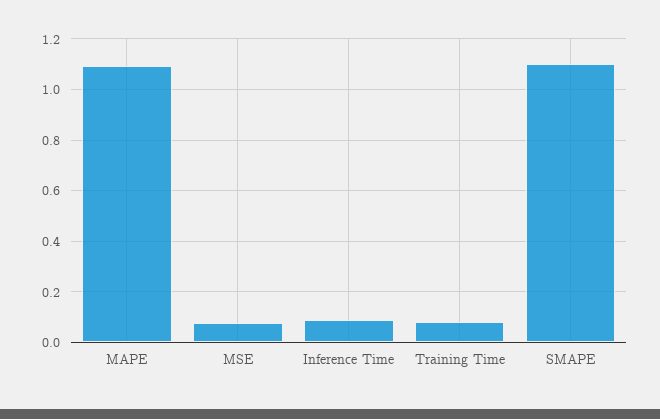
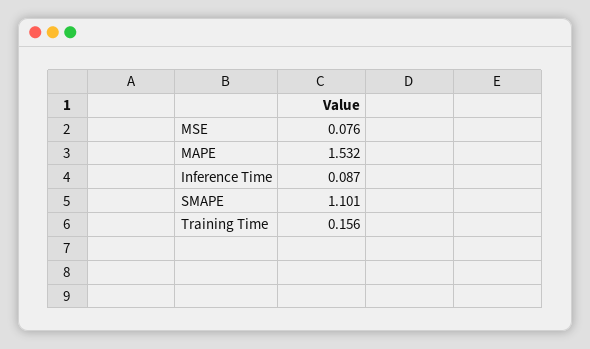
MAPE: 1.1 -> 1.532
Training Time: 0.075 -> 0.156

